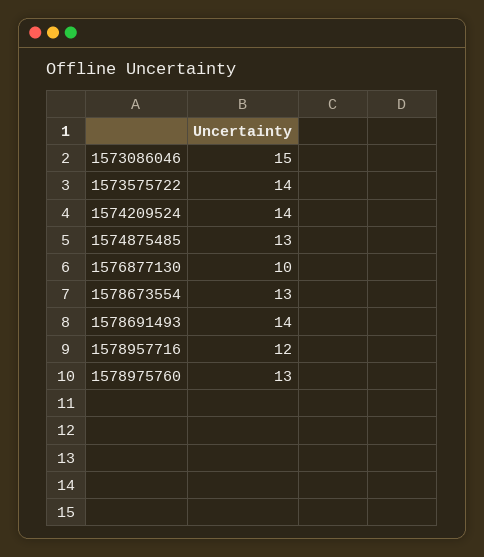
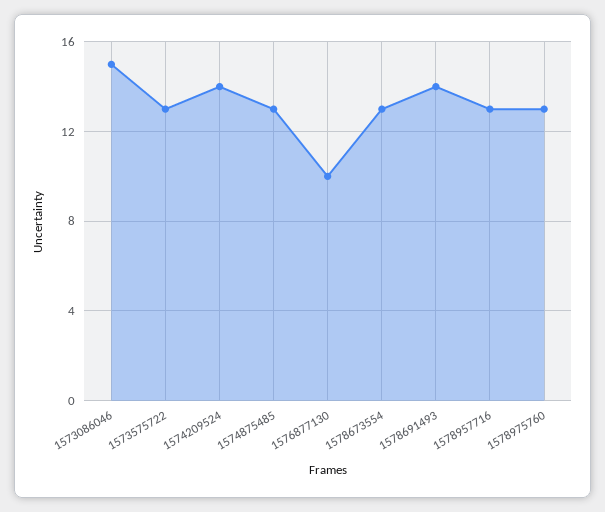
1573575722: 14 -> 13
1578957716: 12 -> 13

